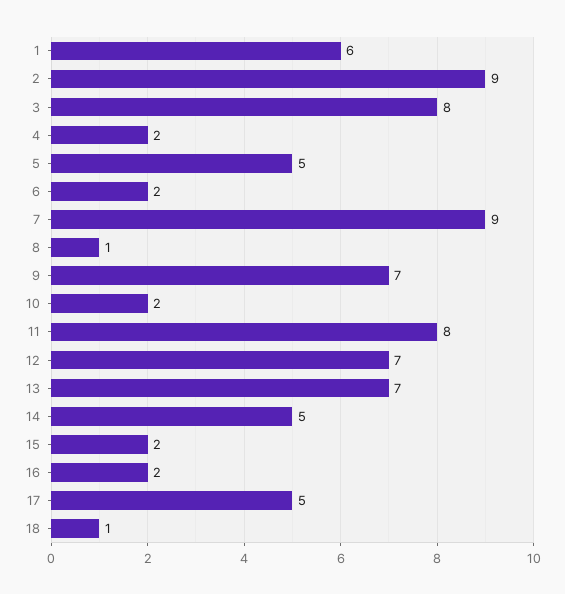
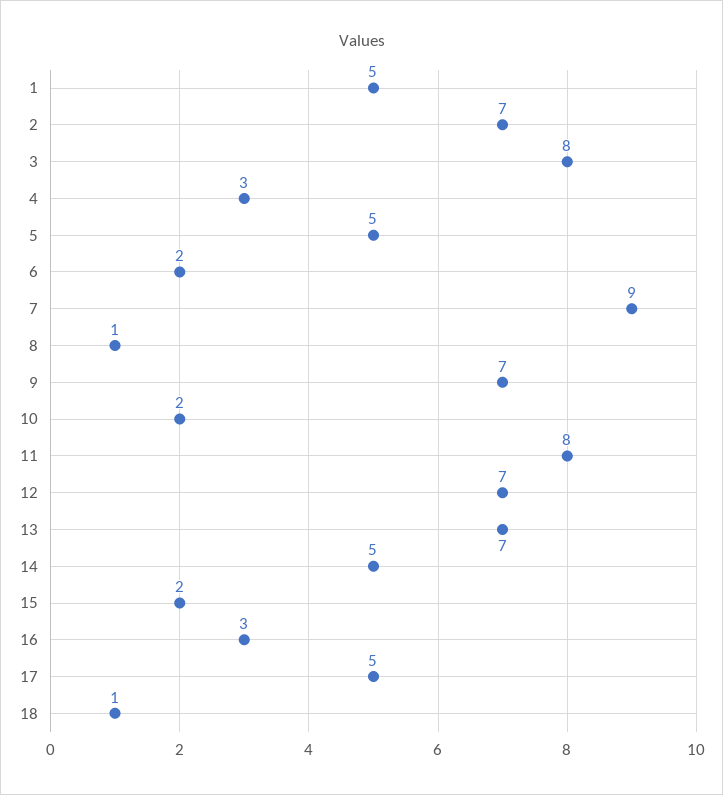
1: 6 -> 5
2: 9 -> 7
4: 2 -> 3
16: 2 -> 3

